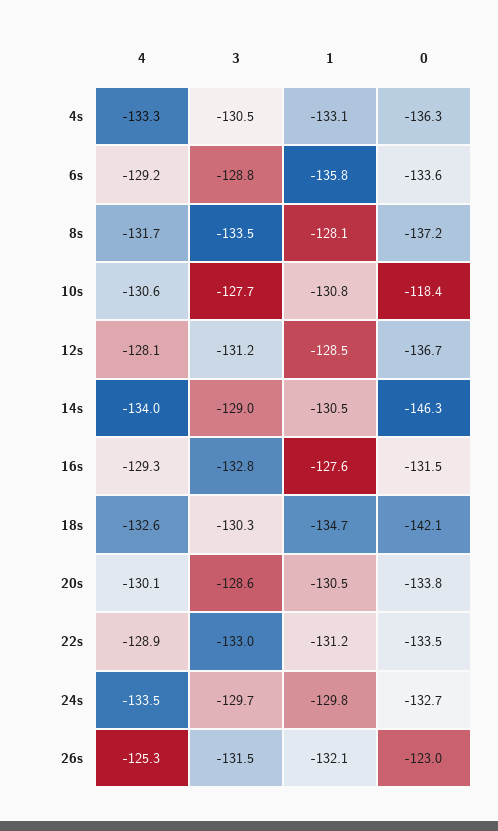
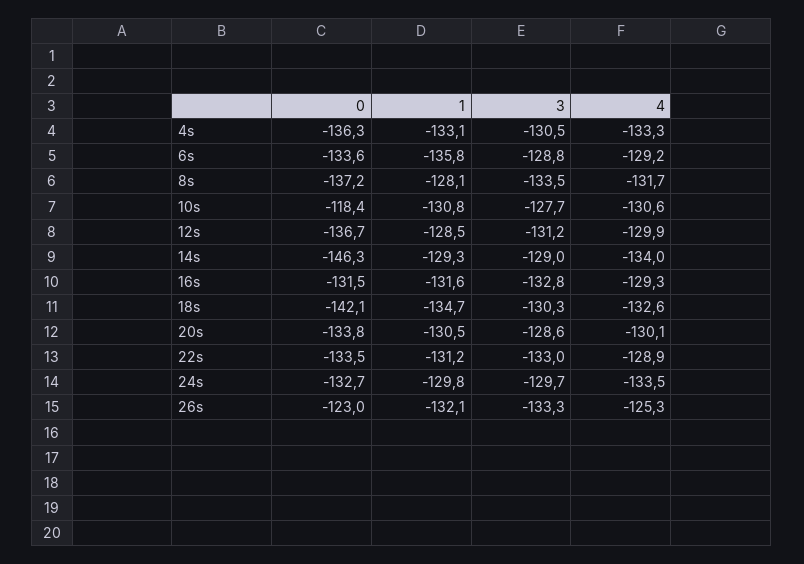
4, 12s: -128.1 -> -129.9
1, 14s: -130.5 -> -129.3
1, 16s: -127.6 -> -131.6
3, 26s: -131.5 -> -133.3

